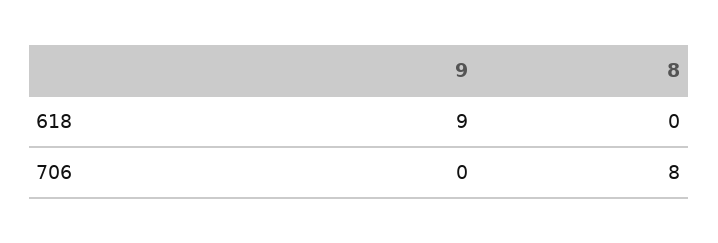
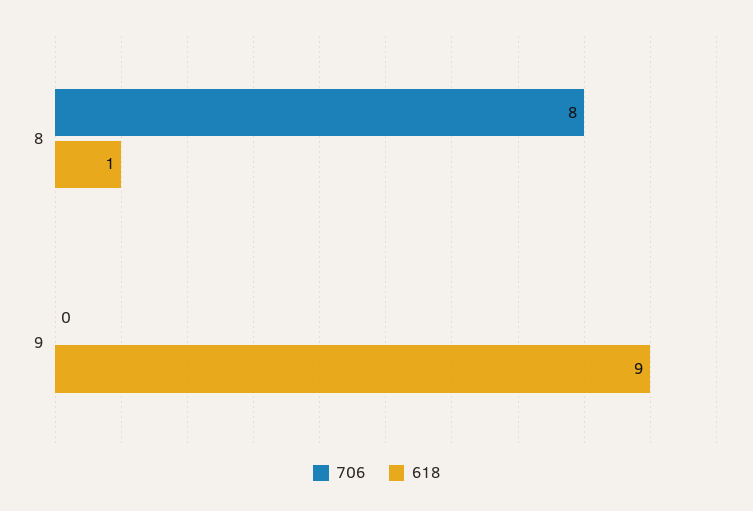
618, 8: 0 -> 1

